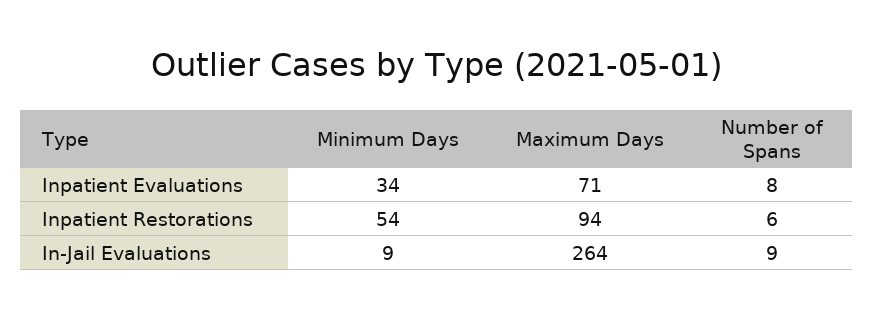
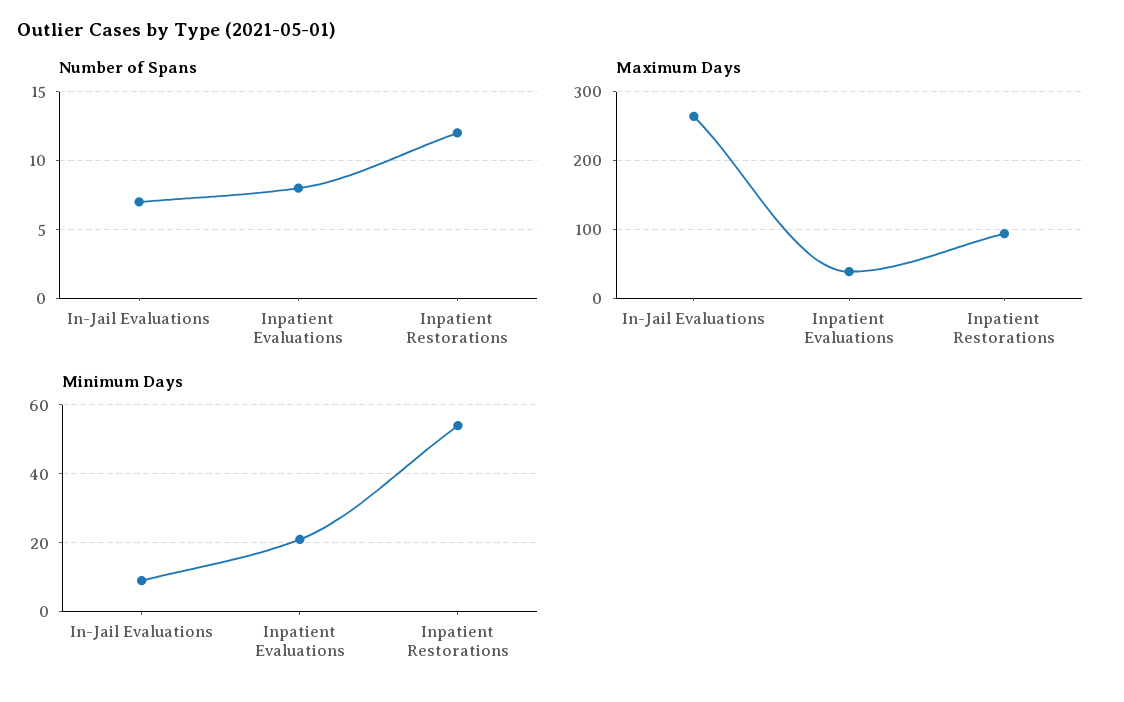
Minimum Days, Inpatient Evaluations: 34 -> 20
Maximum Days, Inpatient Evaluations: 71 -> 40
Number of Spans, Inpatient Restorations: 6 -> 12
Number of Spans, In-Jail Evaluations: 9 -> 7

